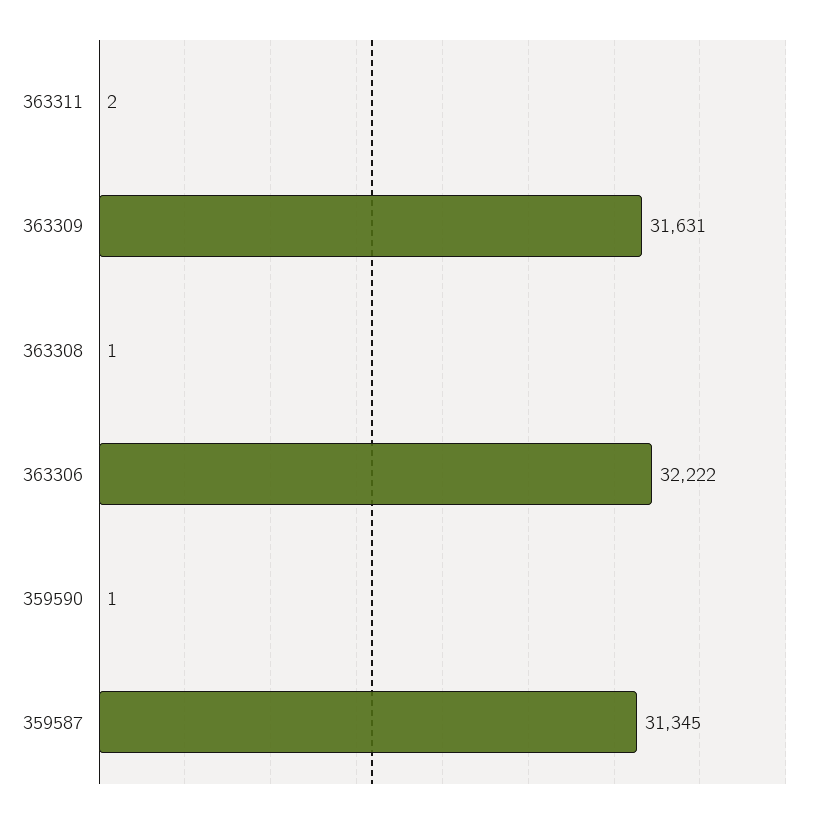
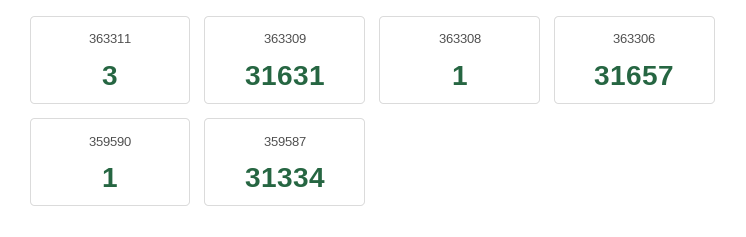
363311: 2 -> 3
363306: 32222 -> 31657
359587: 31345 -> 31334

